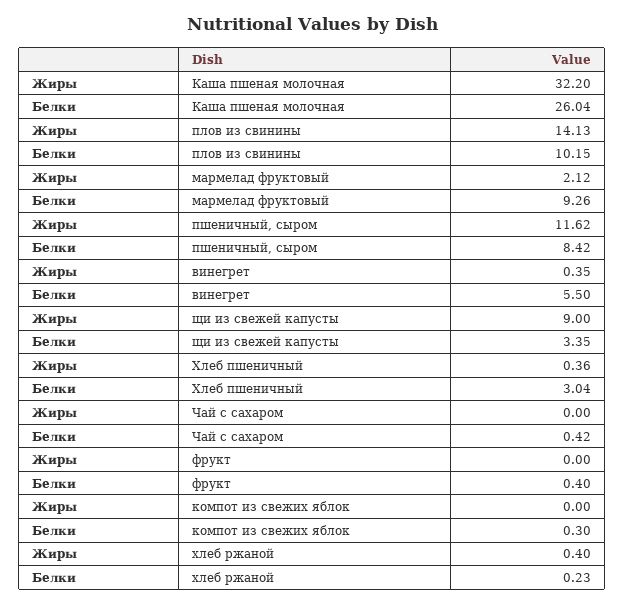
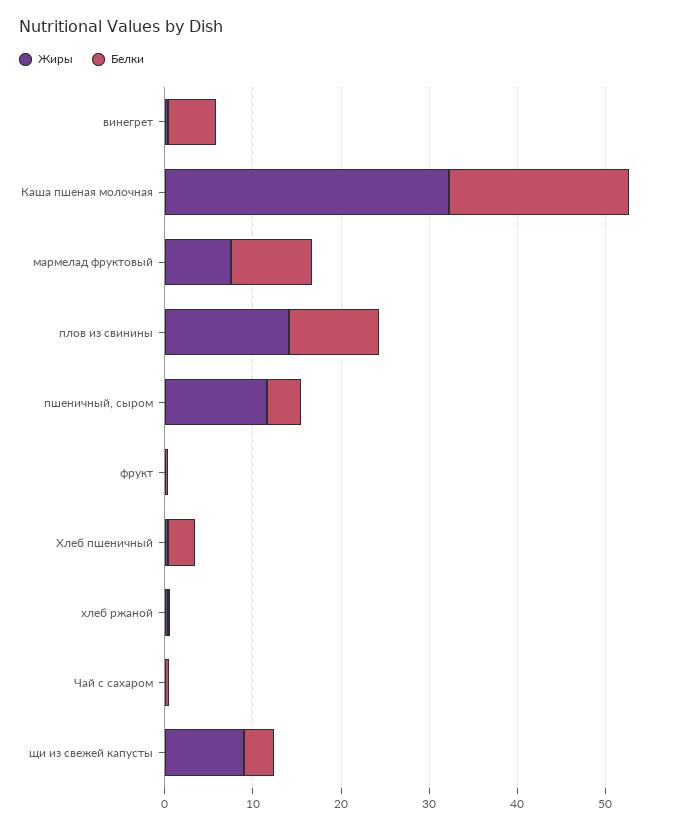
Белки, Каша пшеная молочная: 26.04 -> 20
Жиры, мармелад фруктовый: 2.12 -> 8
Белки, пшеничный, сыром: 8.42 -> 4
Жиры, компот из свежих яблок: 0 -> none
Белки, компот из свежих яблок: 0.3 -> none

